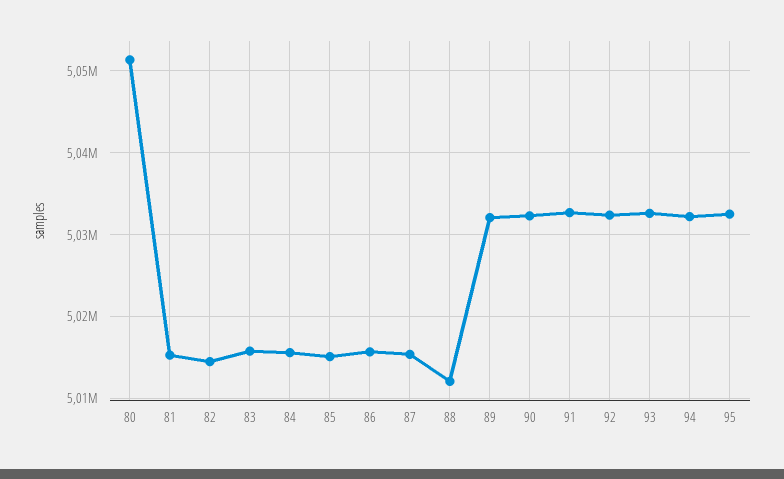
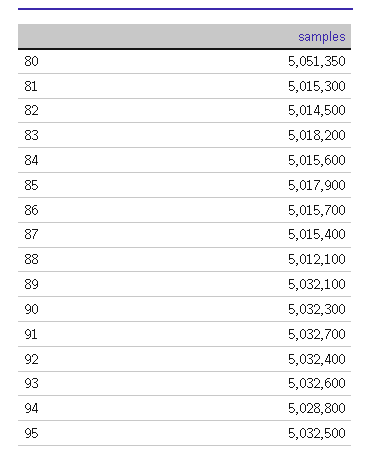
83: 5016000 -> 5018200
85: 5015000 -> 5017900
94: 5032000 -> 5028800

